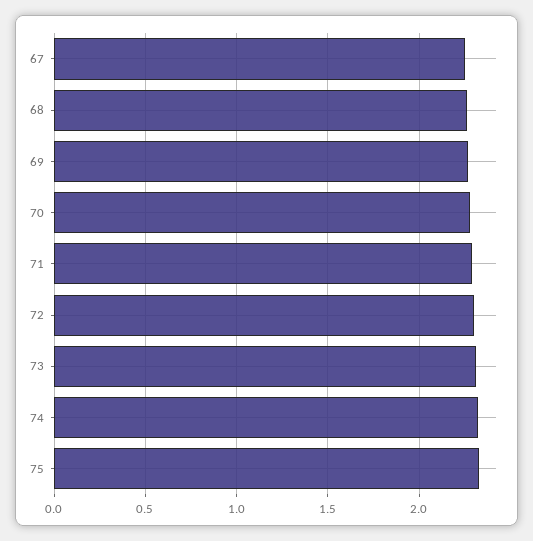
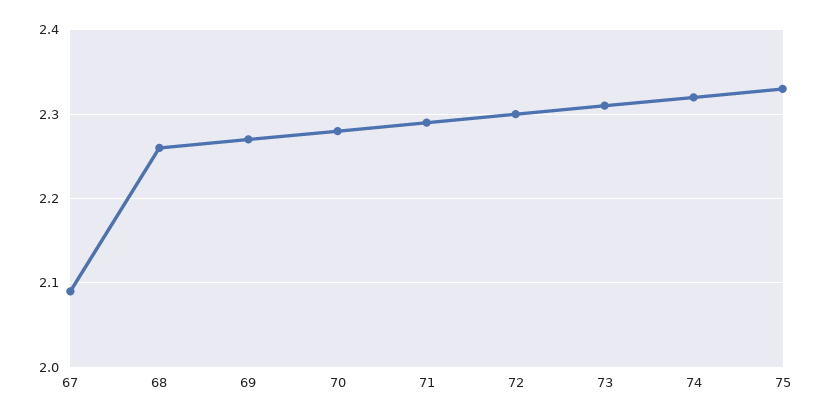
67: 2.25 -> 2.09

